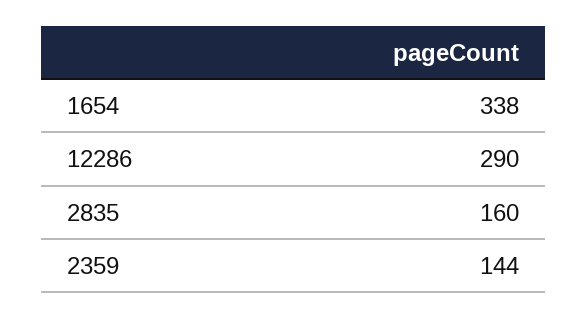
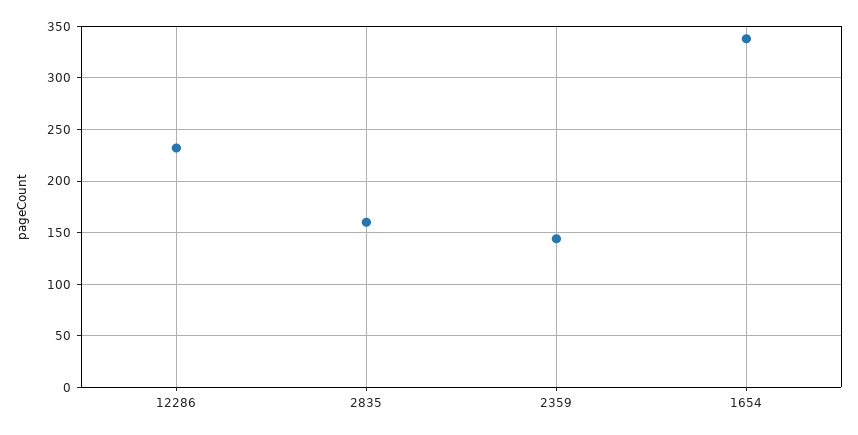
12286: 290 -> 230

